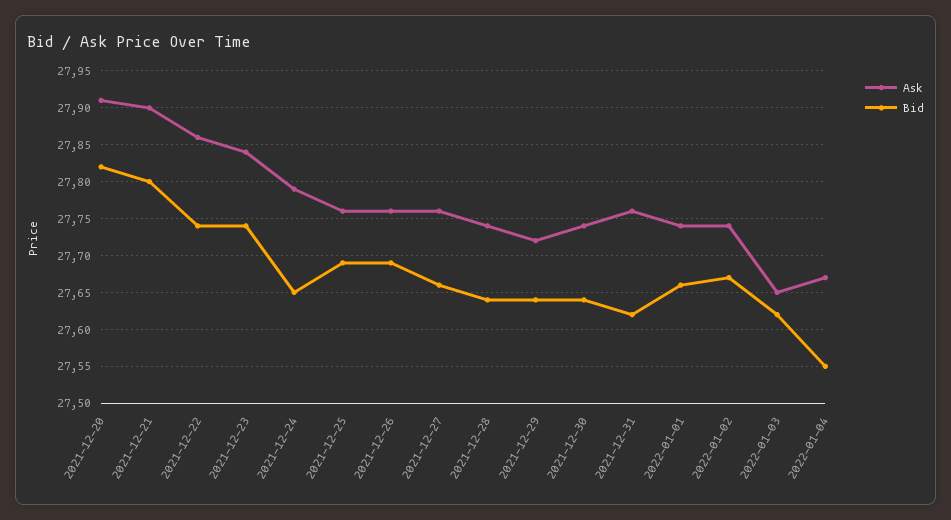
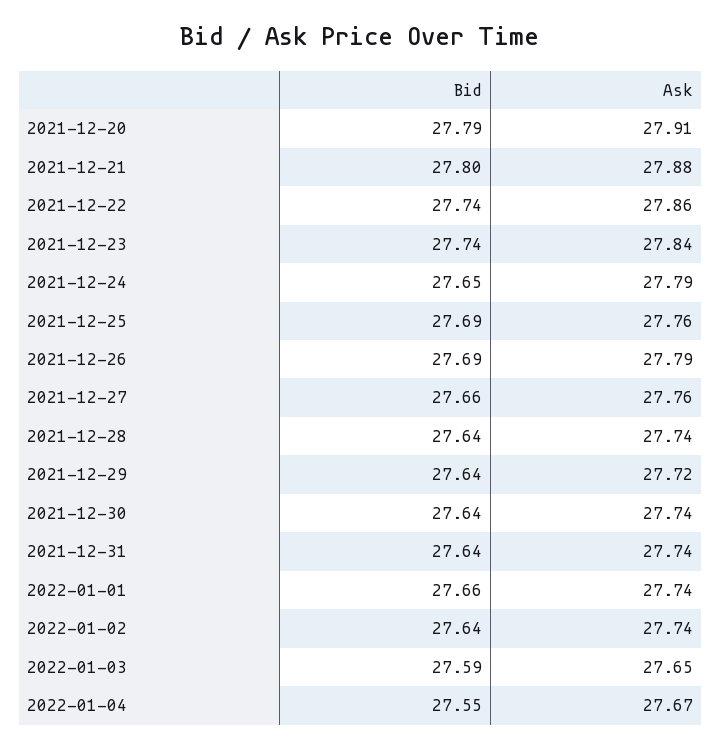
Bid, 2021-12-20: 27.82 -> 27.79
Ask, 2021-12-21: 27.9 -> 27.88
Ask, 2021-12-26: 27.76 -> 27.79
Ask, 2021-12-31: 27.76 -> 27.74
Bid, 2021-12-31: 27.62 -> 27.64
Bid, 2022-01-02: 27.67 -> 27.64
Bid, 2022-01-03: 27.62 -> 27.59

